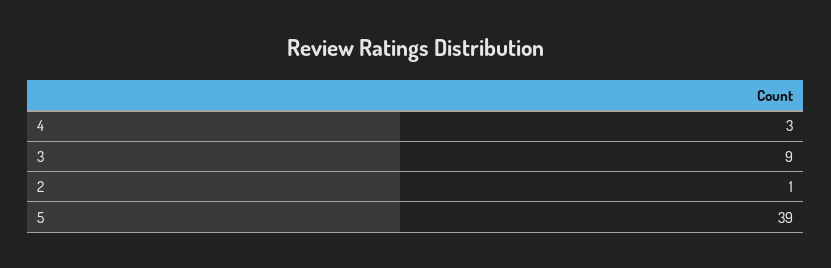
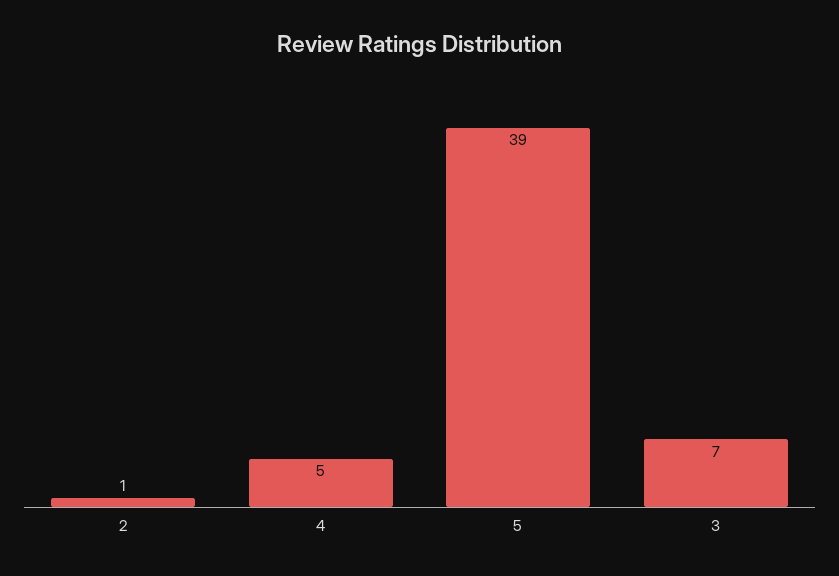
4: 3 -> 5
3: 9 -> 7

